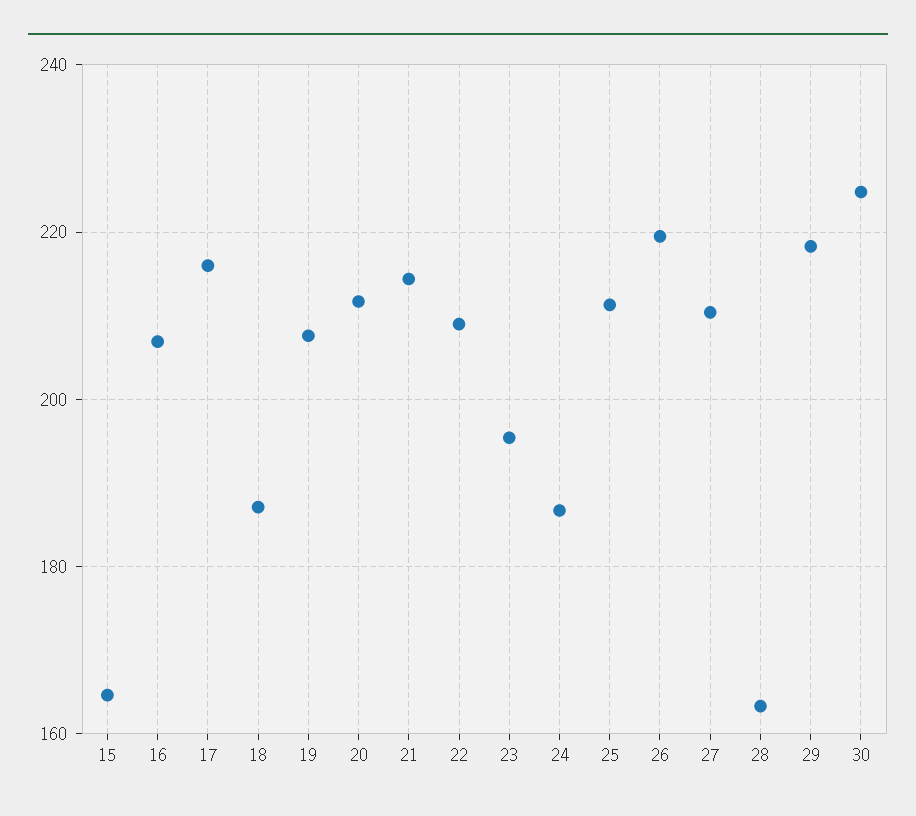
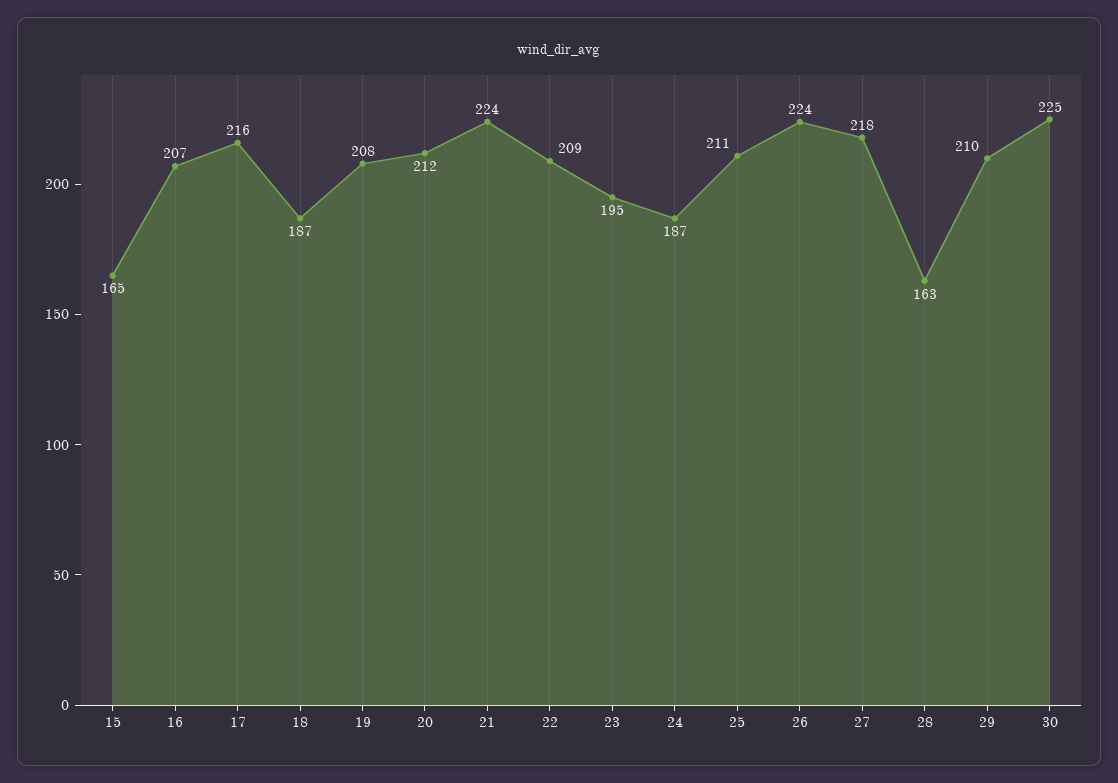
21: 214 -> 224
26: 220 -> 224
27: 210 -> 218
29: 218 -> 210

